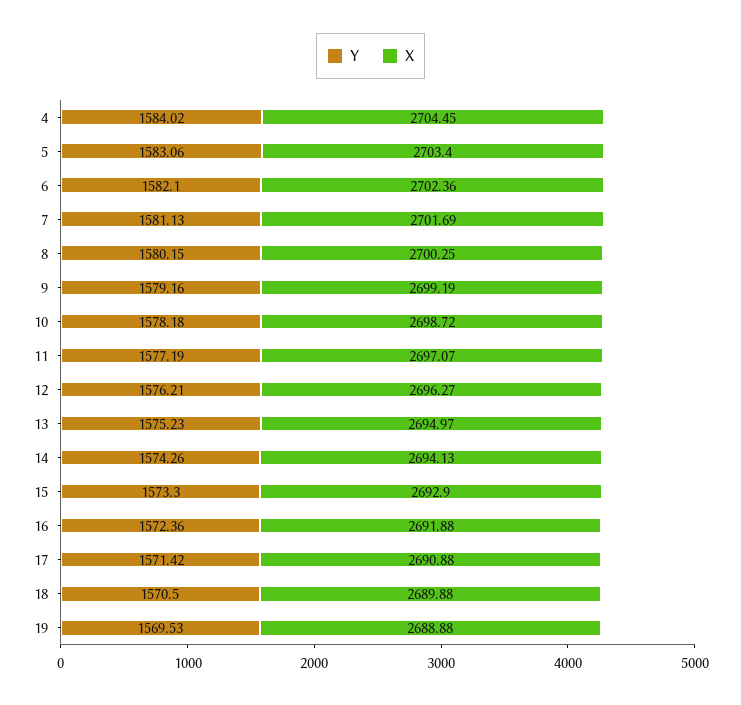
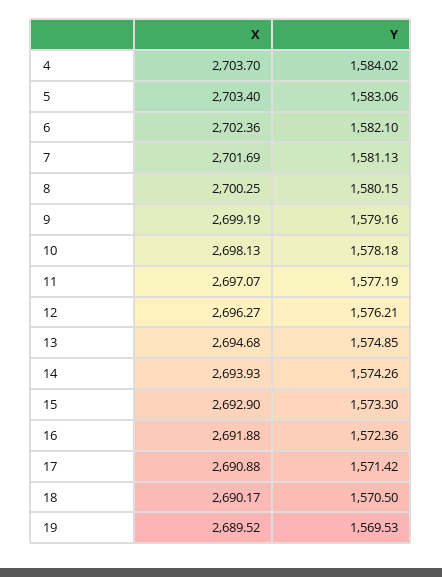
X, 4: 2704.45 -> 2703.7
X, 10: 2698.72 -> 2698.13
Y, 13: 1575.23 -> 1574.85
X, 13: 2694.97 -> 2694.68
X, 14: 2694.13 -> 2693.93
X, 18: 2689.88 -> 2690.17
X, 19: 2688.88 -> 2689.52

